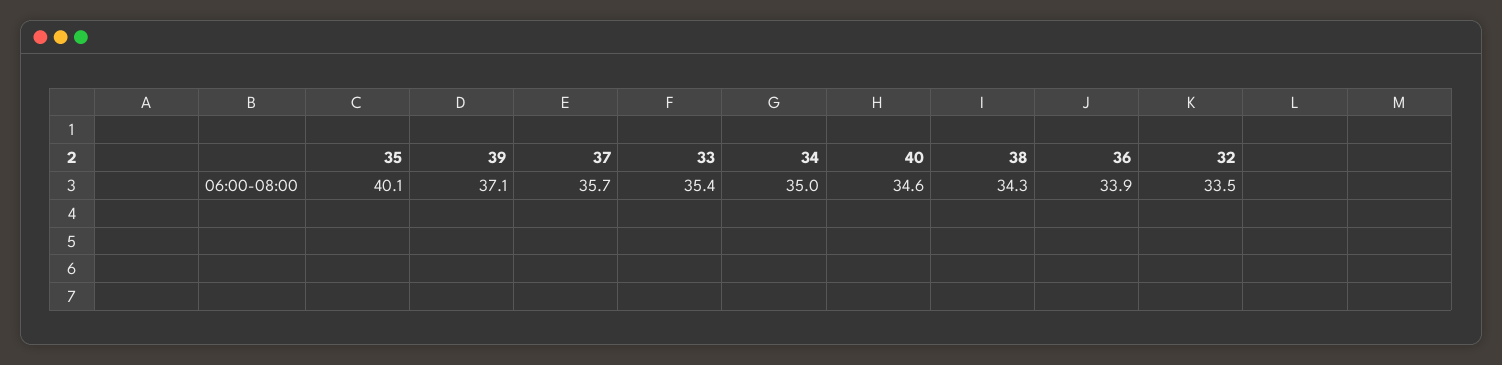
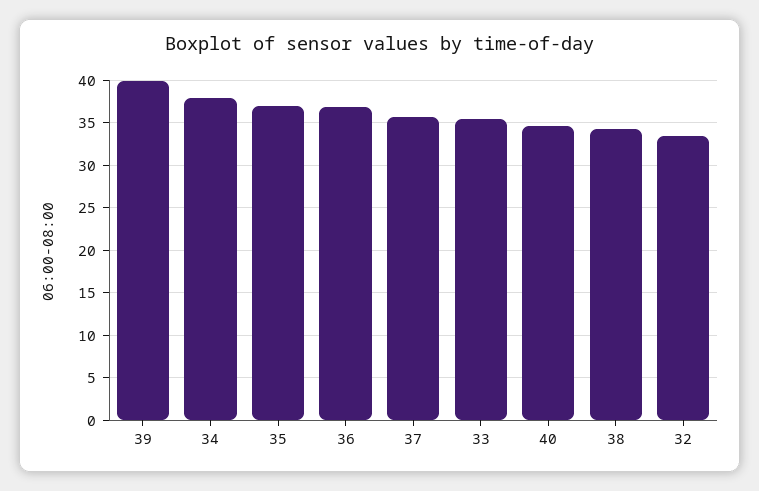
35: 40.1 -> 37
39: 37.1 -> 40
34: 35 -> 38
36: 33.9 -> 37

